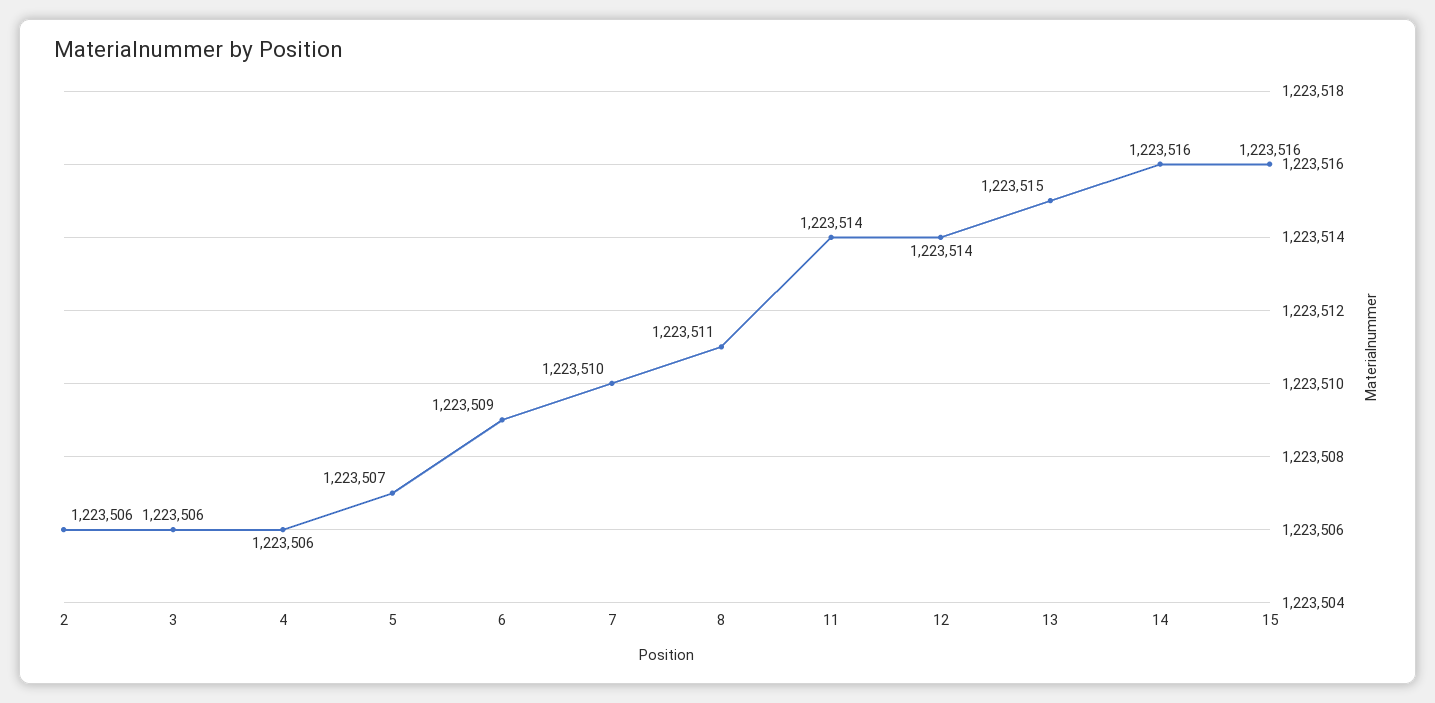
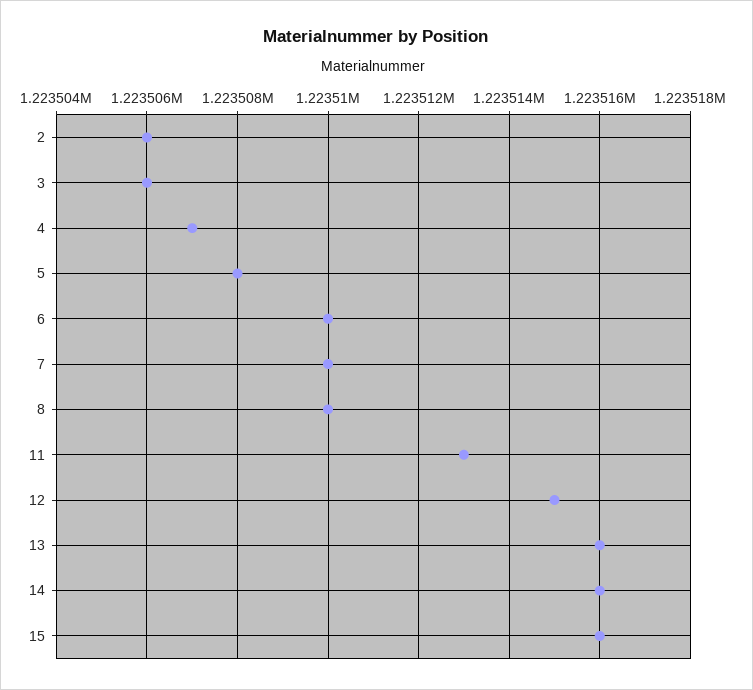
4: 1223506 -> 1223507
5: 1223507 -> 1223508
6: 1223509 -> 1223510
8: 1223511 -> 1223510
11: 1223514 -> 1223513
12: 1223514 -> 1223515
13: 1223515 -> 1223516

